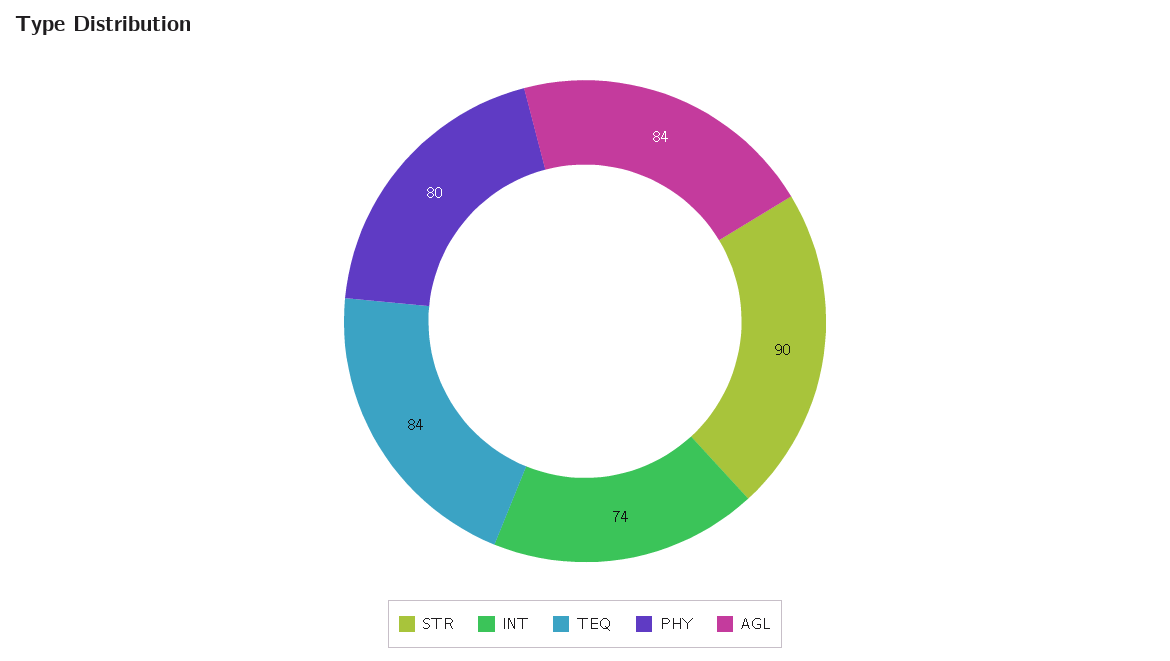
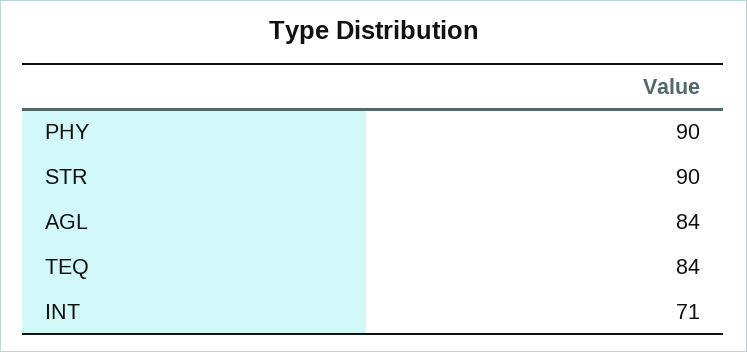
INT: 74 -> 71
PHY: 80 -> 90

